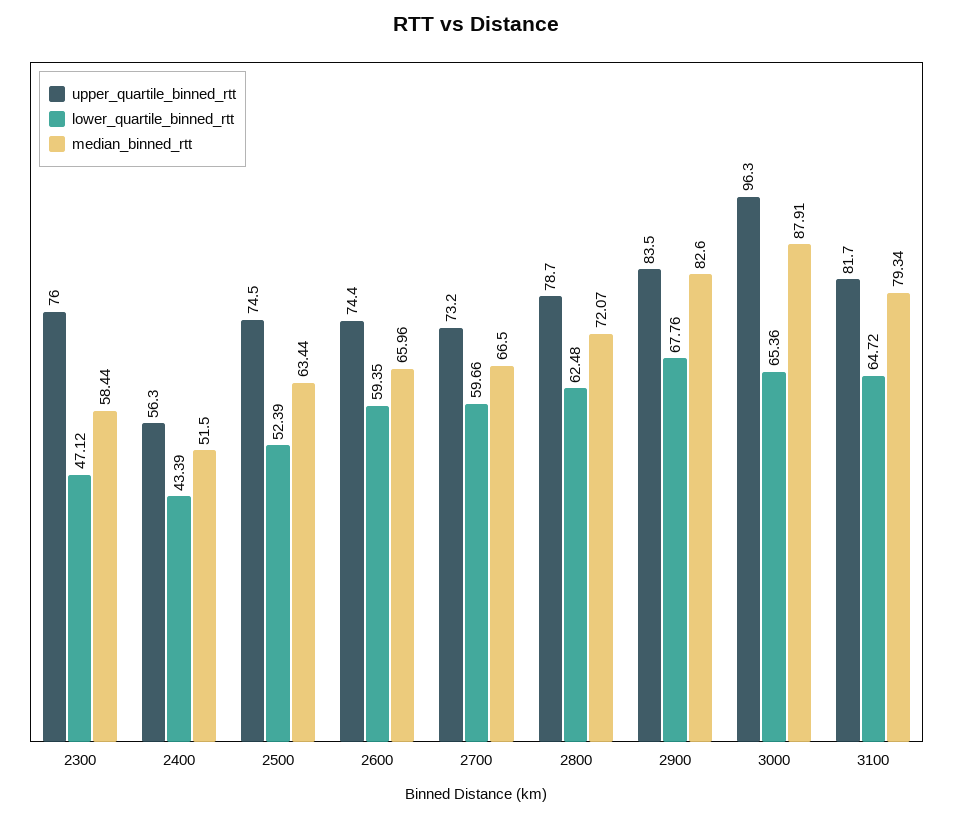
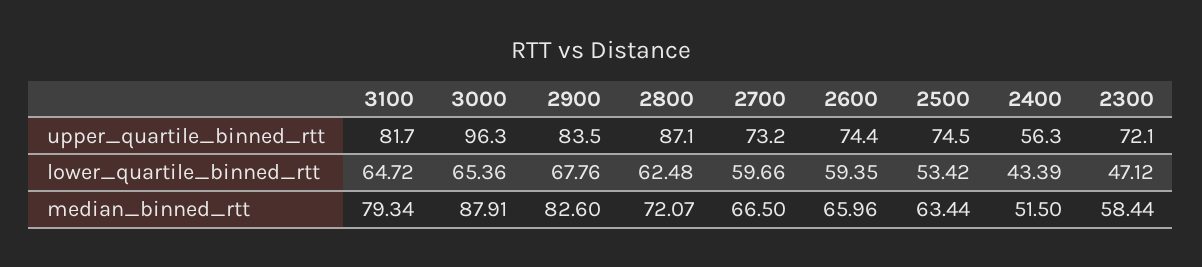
upper_quartile_binned_rtt, 2300: 76 -> 72.1
lower_quartile_binned_rtt, 2500: 52.39 -> 53.42
upper_quartile_binned_rtt, 2800: 78.7 -> 87.1

